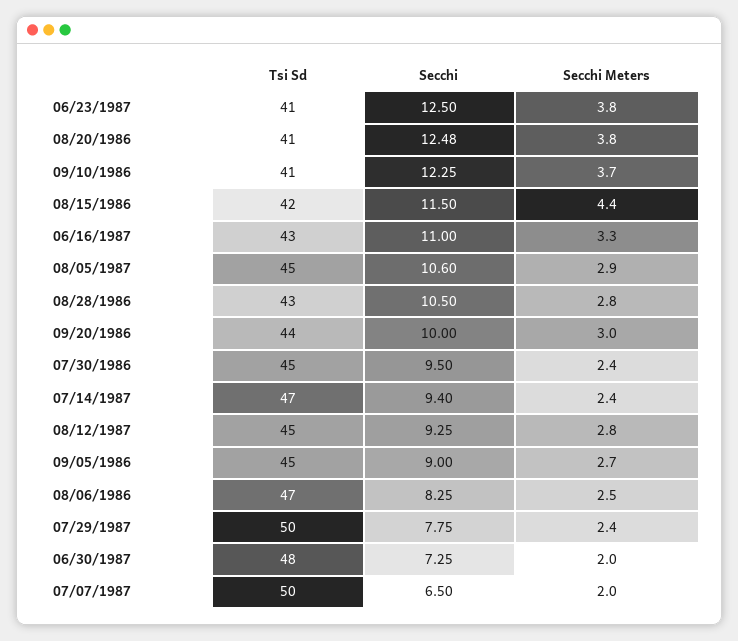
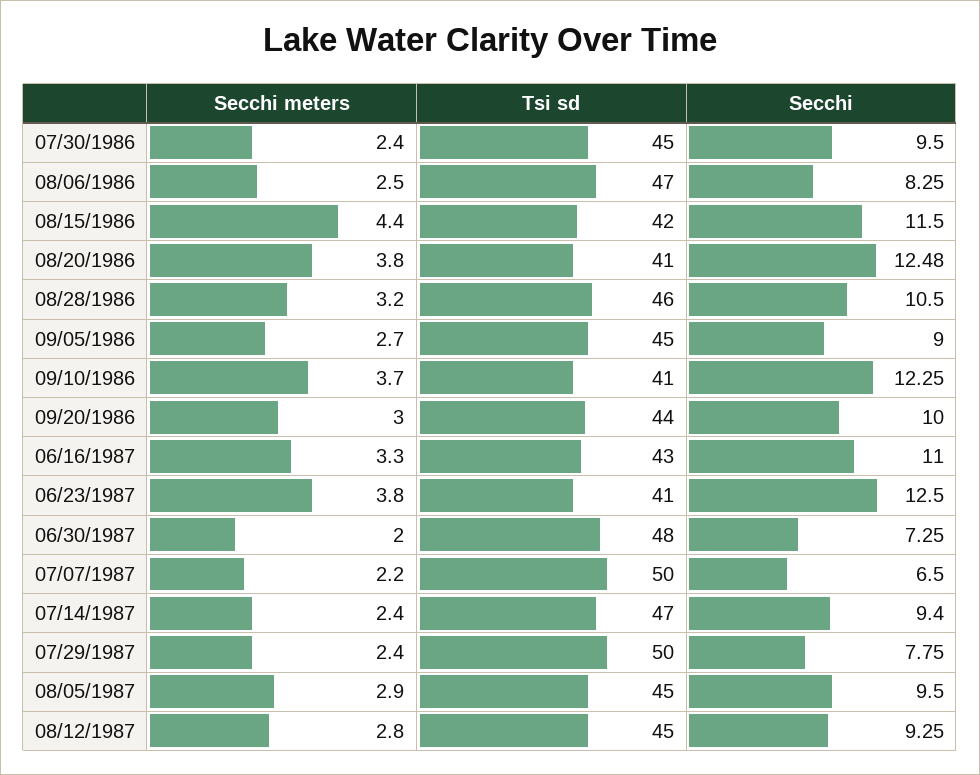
Secchi, 08/05/1987: 10.6 -> 9.5
Tsi Sd, 08/28/1986: 43 -> 46
Secchi Meters, 08/28/1986: 2.8 -> 3.2
Secchi Meters, 07/07/1987: 2 -> 2.2

